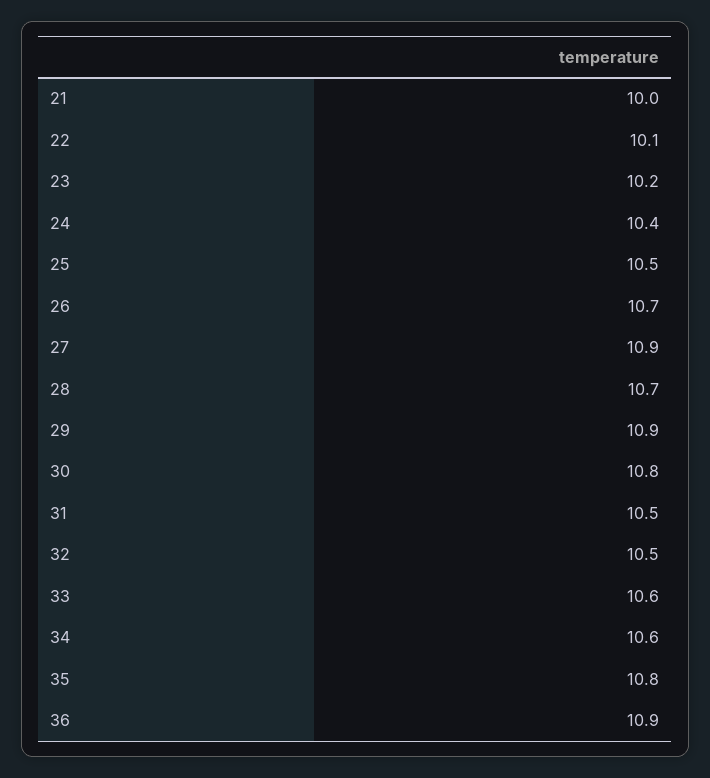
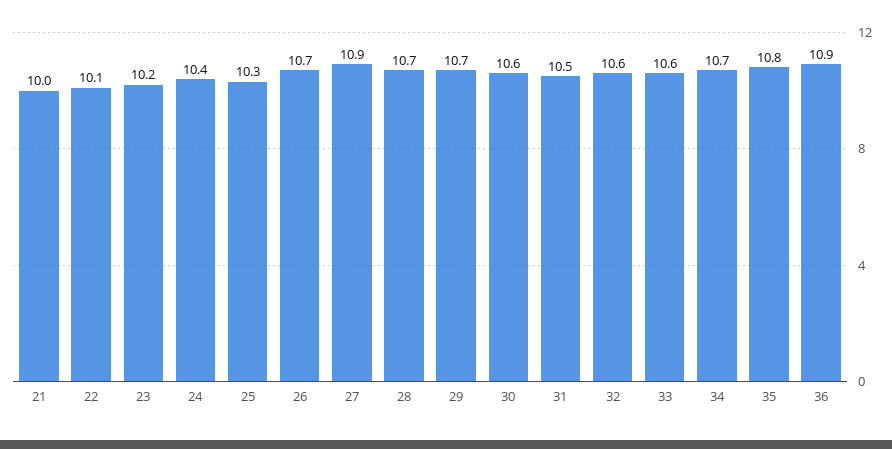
25: 10.5 -> 10.3
29: 10.9 -> 10.7
30: 10.8 -> 10.6
32: 10.5 -> 10.6
34: 10.6 -> 10.7

